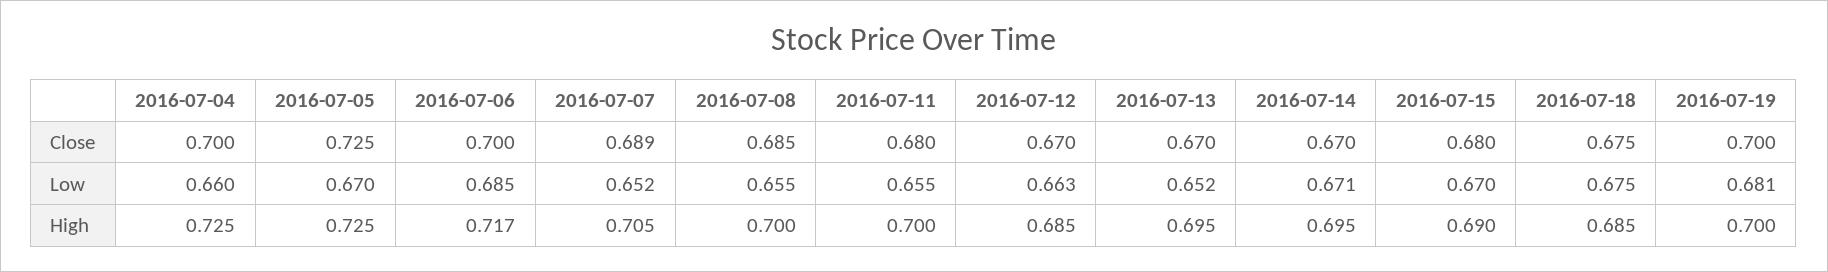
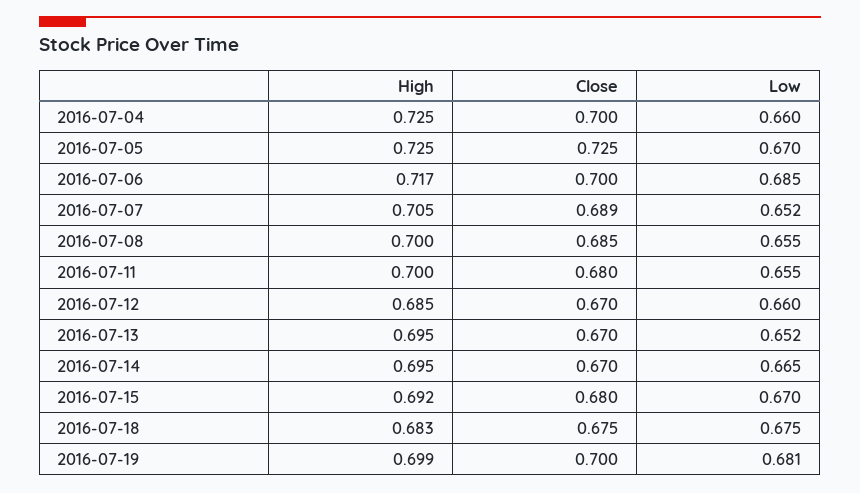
2016-07-12, Low: 0.663 -> 0.66
2016-07-14, Low: 0.671 -> 0.665
2016-07-15, High: 0.69 -> 0.692
2016-07-18, High: 0.685 -> 0.683
2016-07-19, High: 0.7 -> 0.699

